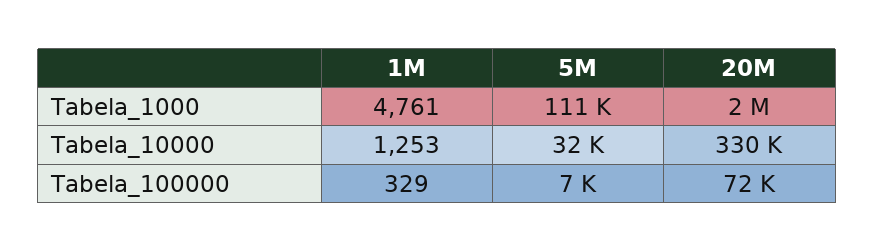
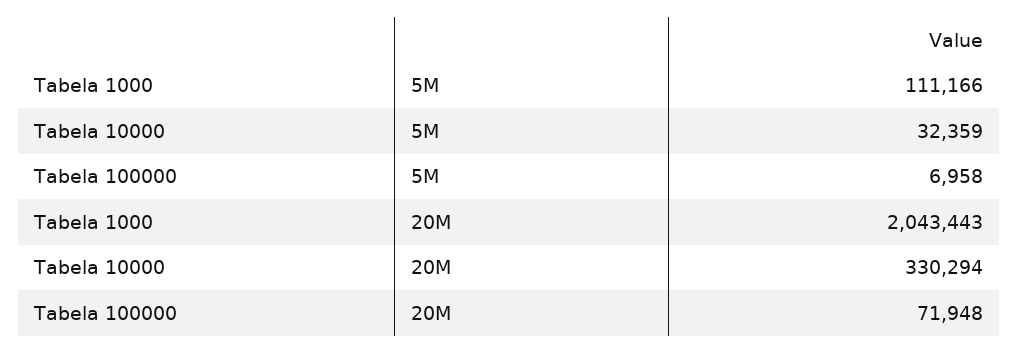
1M, Tabela_1000: 4761 -> none
1M, Tabela_10000: 1253 -> none
1M, Tabela_100000: 329 -> none

